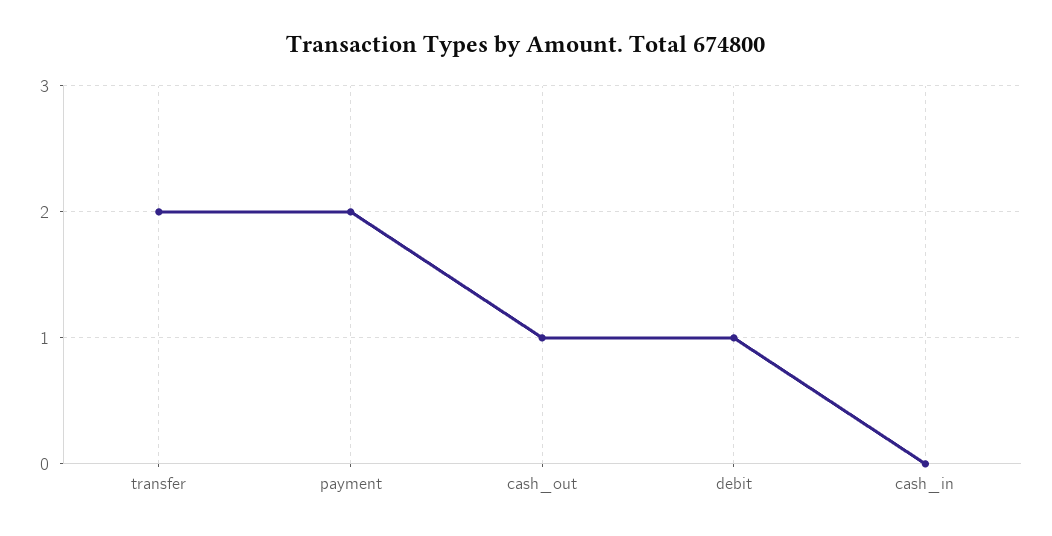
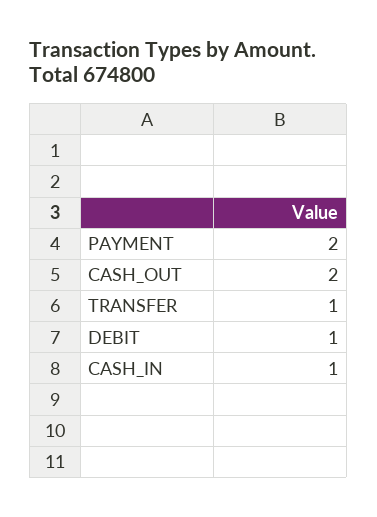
transfer: 2 -> 1
cash_out: 1 -> 2
cash_in: 0 -> 1

